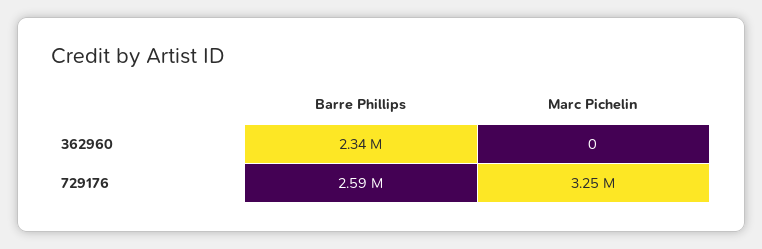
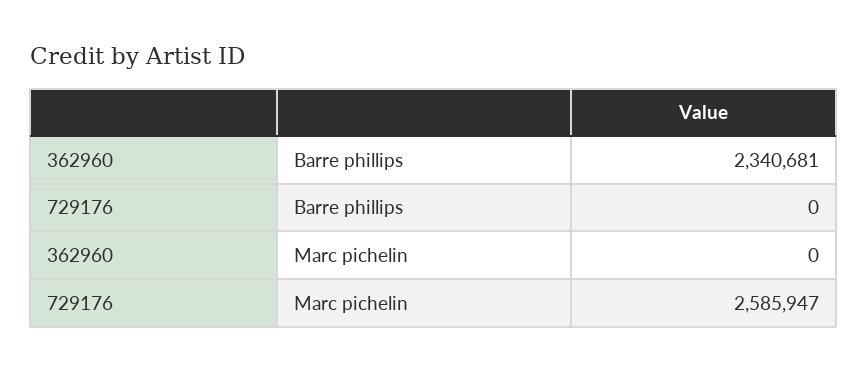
Barre Phillips, 729176: 2590000 -> 0
Marc Pichelin, 729176: 3250000 -> 2585947

